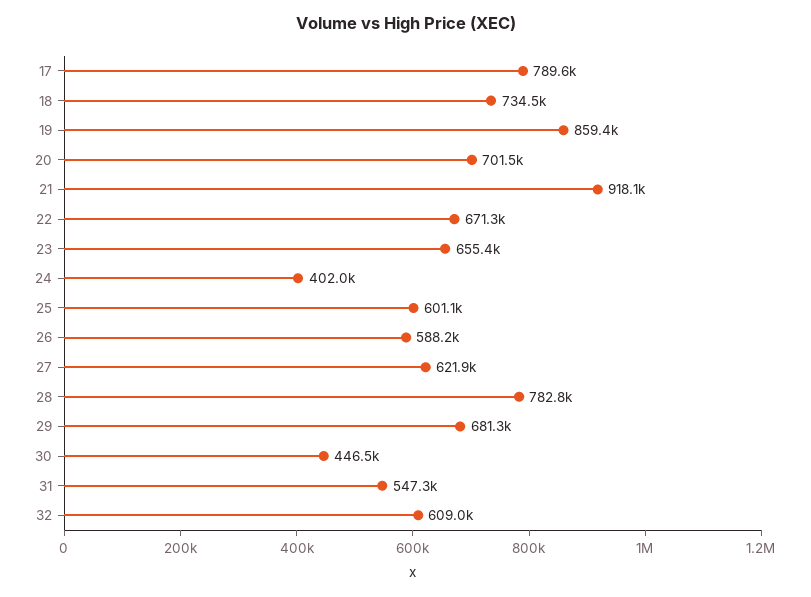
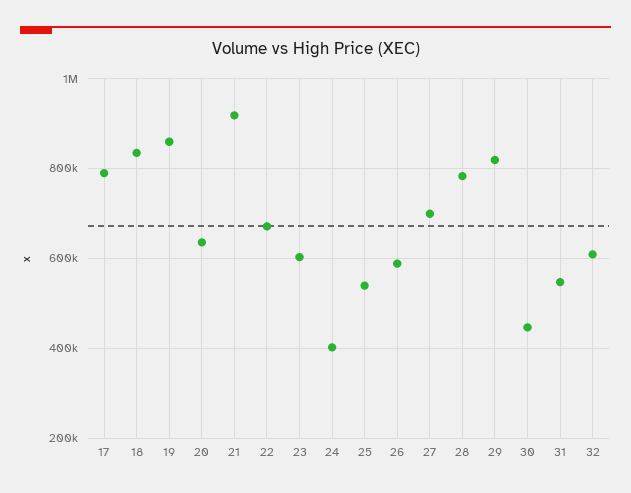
18: 734500 -> 840000
20: 701500 -> 640000
23: 655400 -> 600000
25: 601100 -> 540000
27: 621900 -> 700000
29: 681300 -> 820000

